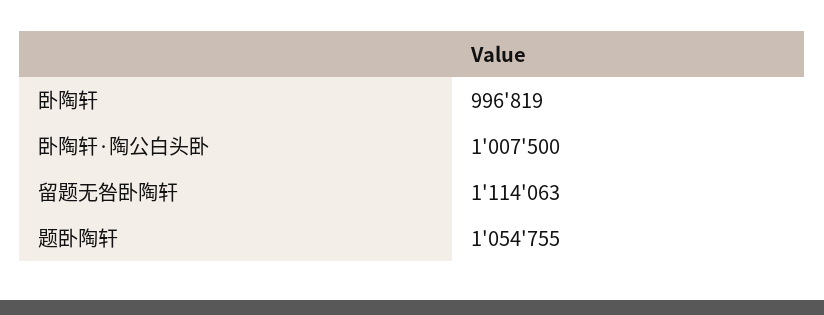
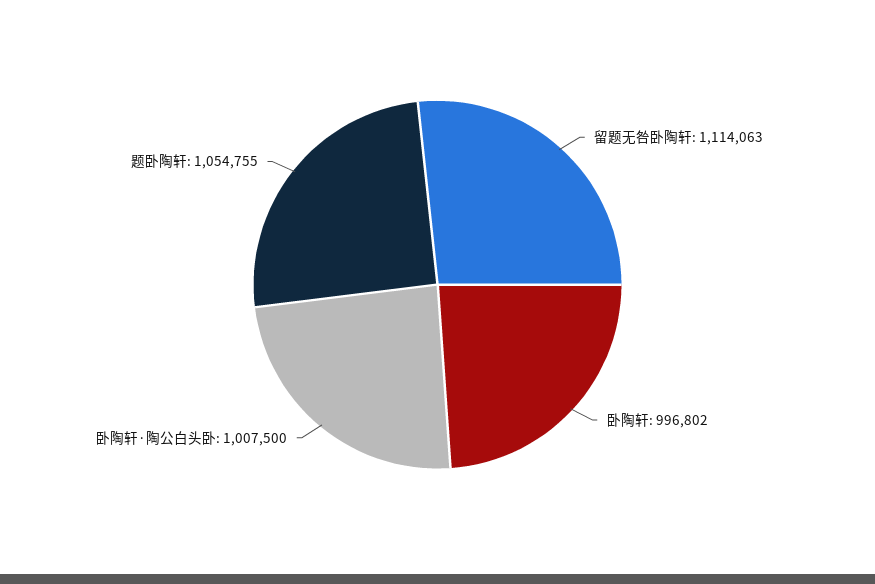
卧陶轩: 996819 -> 996802

